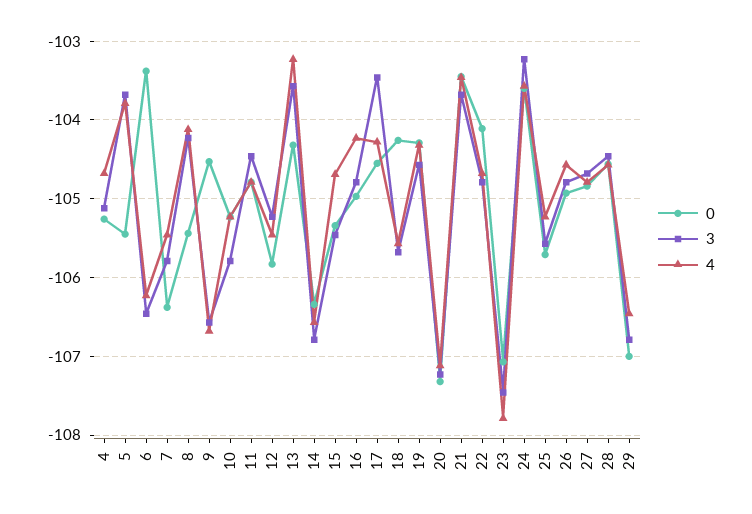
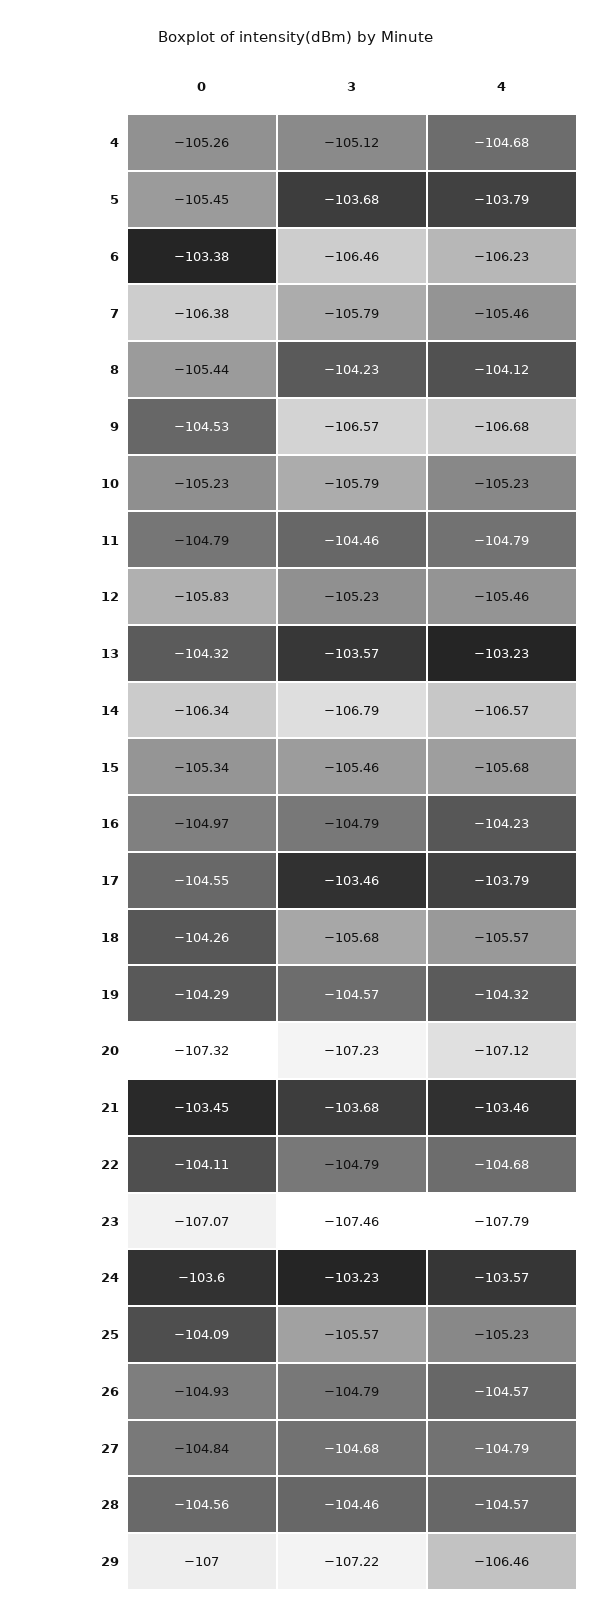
4, 15: -104.7 -> -105.68
4, 17: -104.3 -> -103.79
0, 25: -105.7 -> -104.09
3, 29: -106.8 -> -107.22

